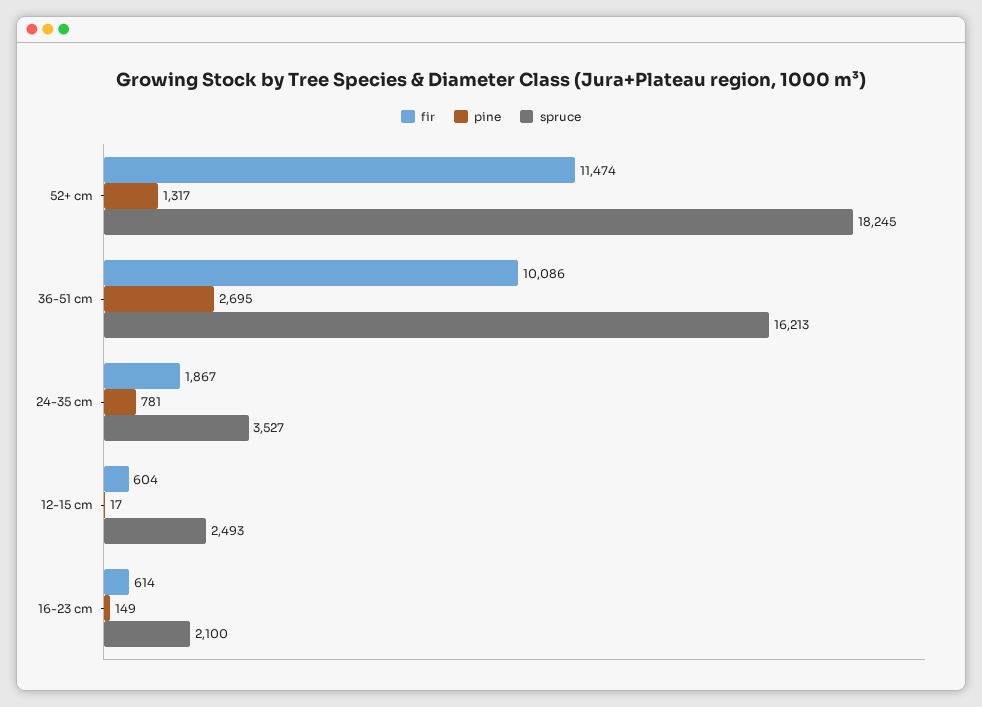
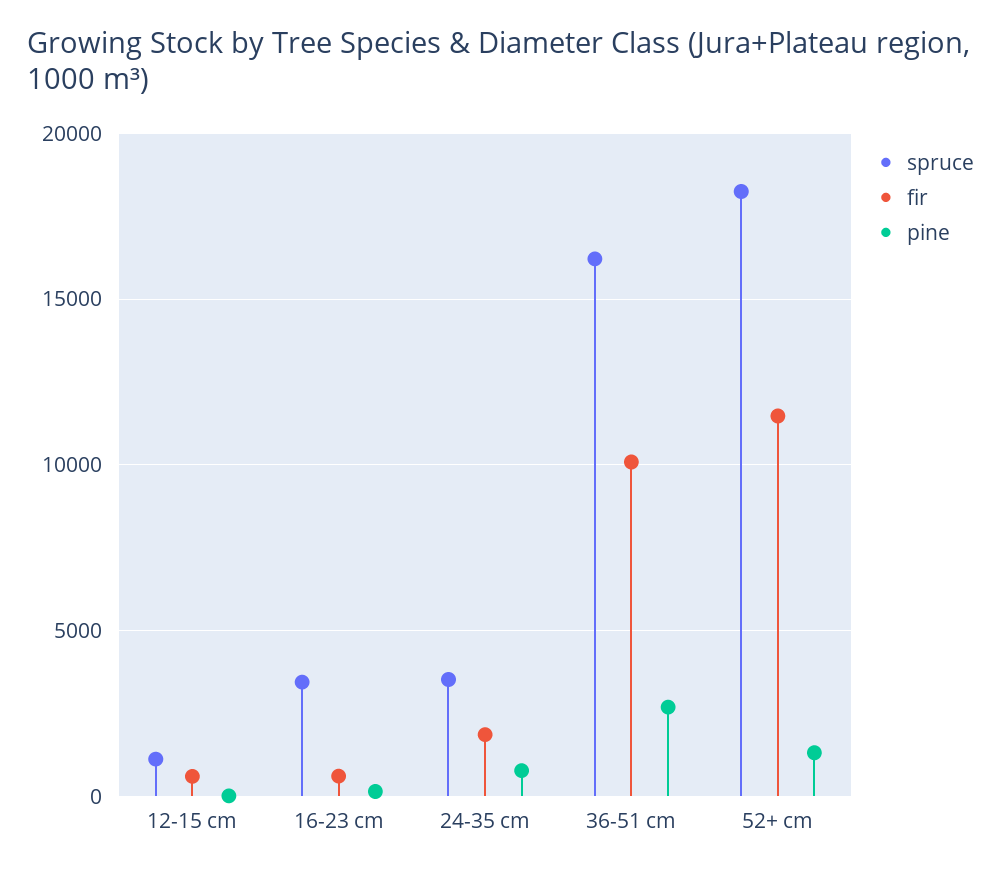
spruce, 12-15 cm: 2493 -> 1000
spruce, 16-23 cm: 2100 -> 3500

